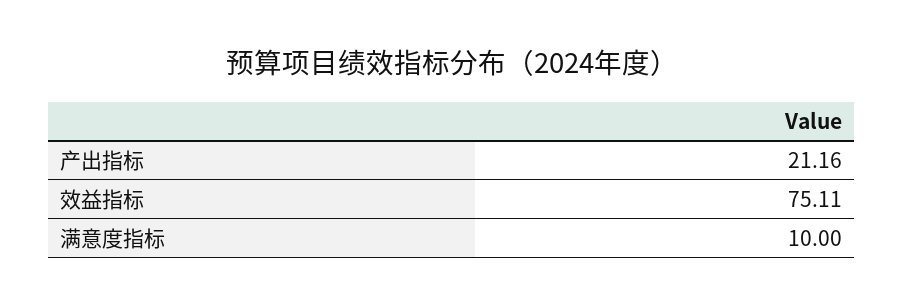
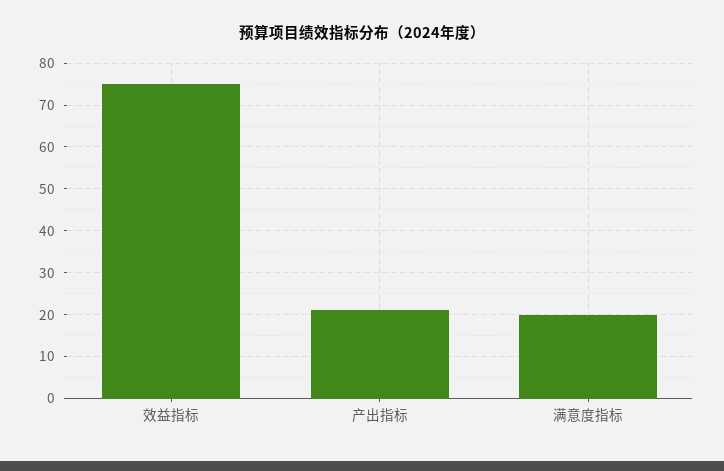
满意度指标: 10 -> 20

